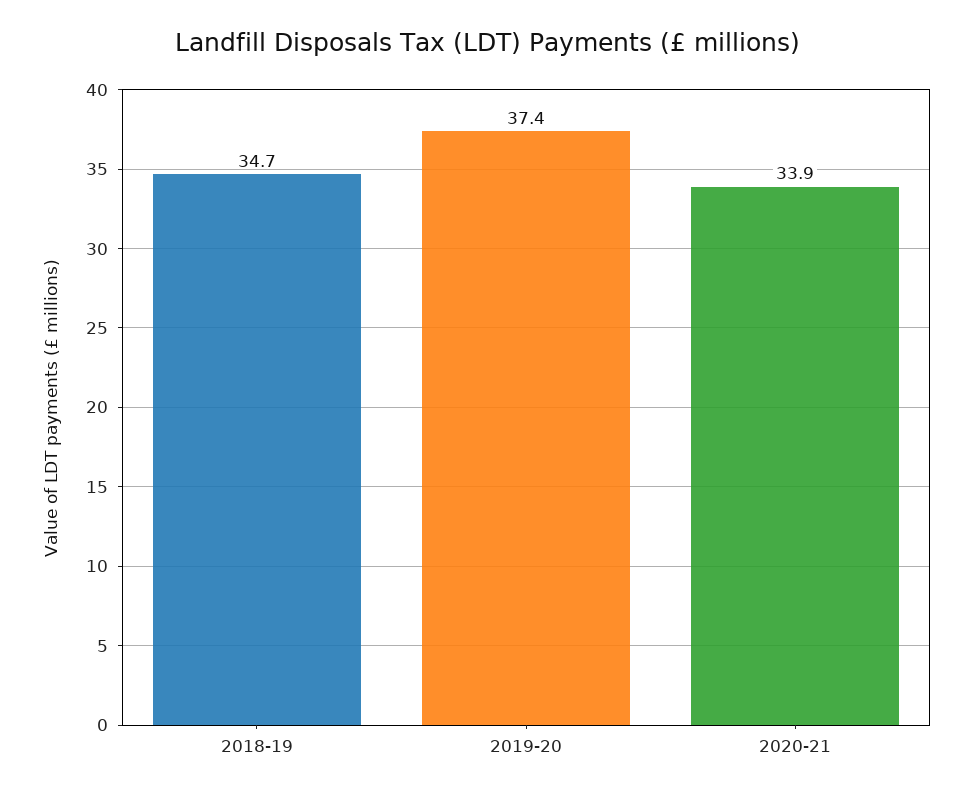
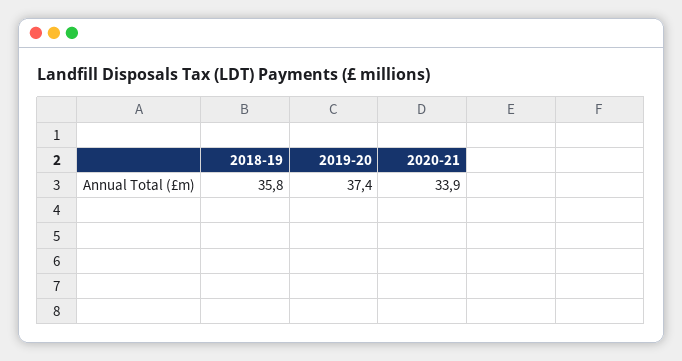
2018-19: 34.7 -> 35.8

